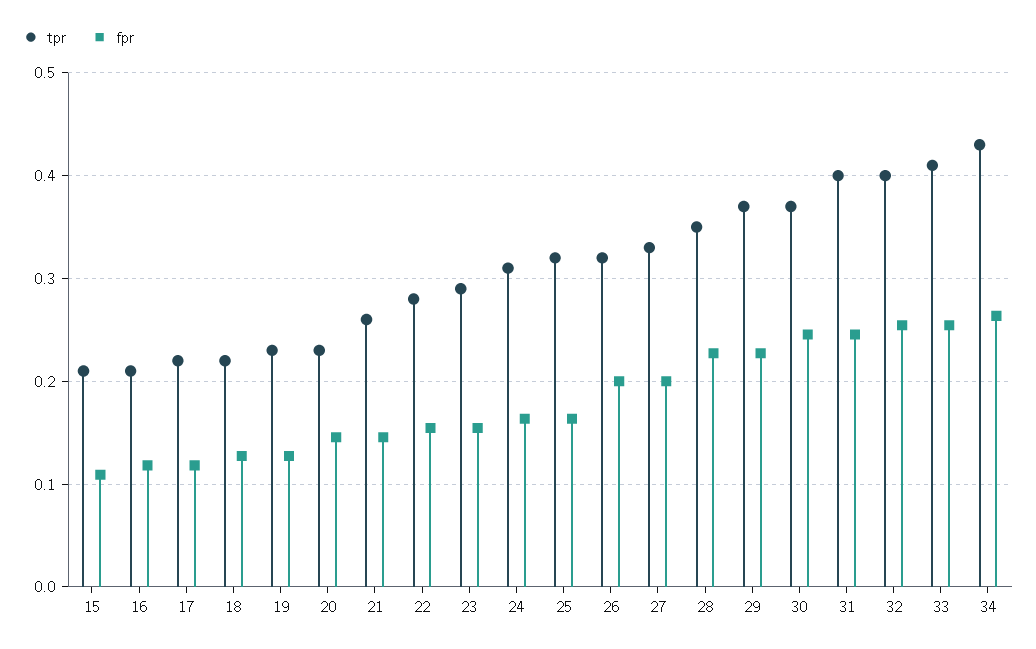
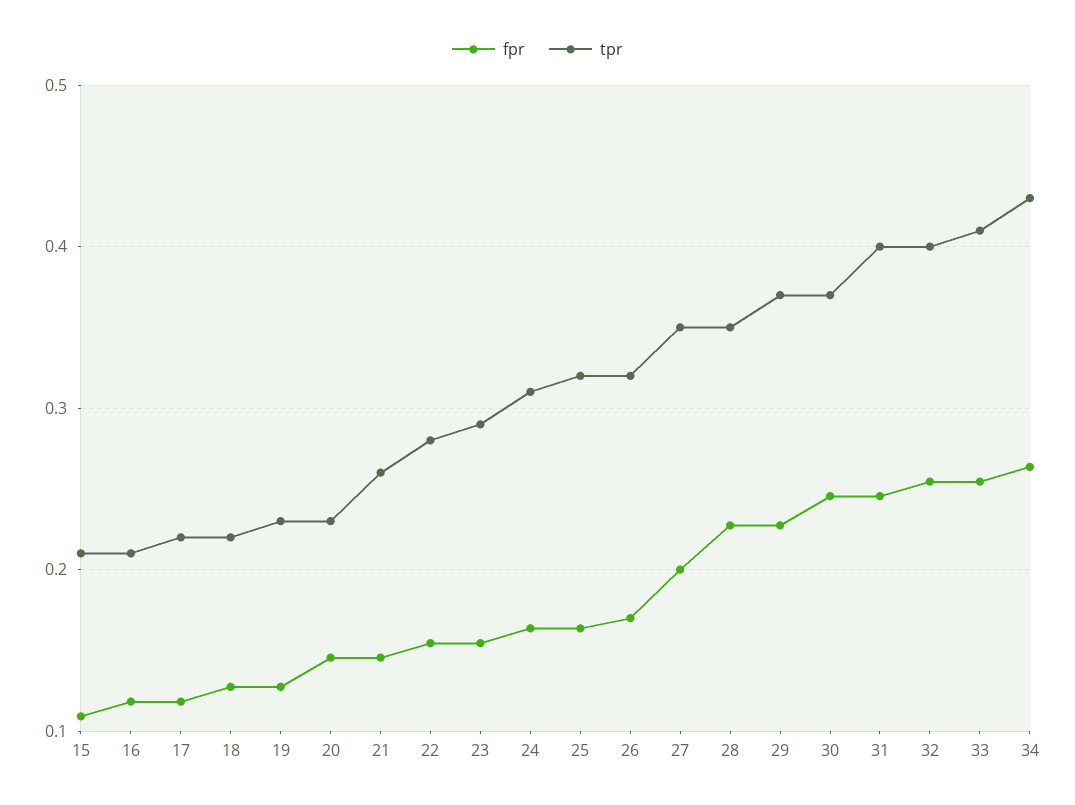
fpr, 26: 0.2 -> 0.17
tpr, 27: 0.33 -> 0.35

